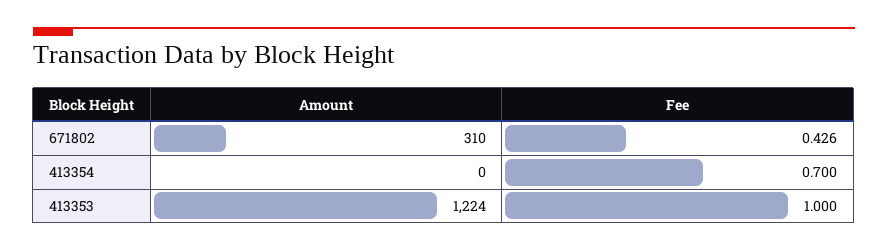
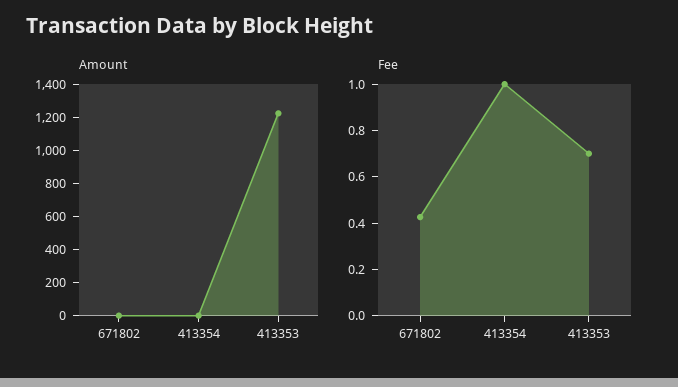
Amount, 671802: 310 -> 0
Fee, 413354: 0.7 -> 1
Fee, 413353: 1 -> 0.7

